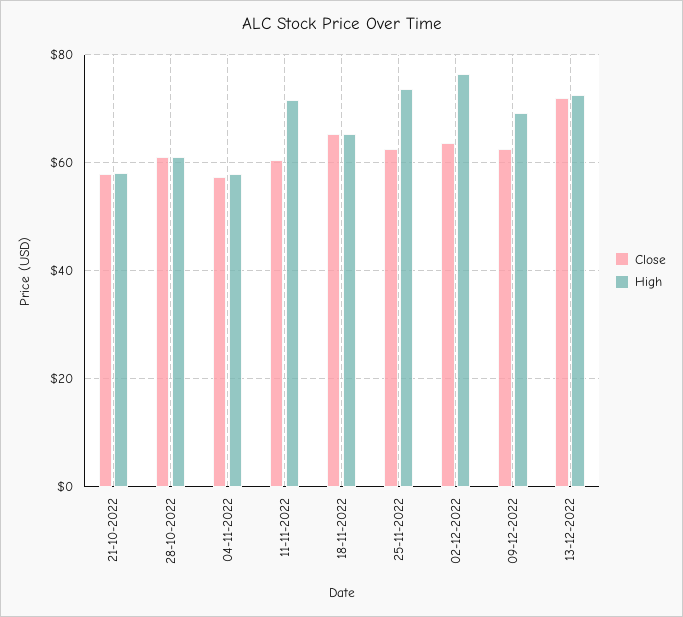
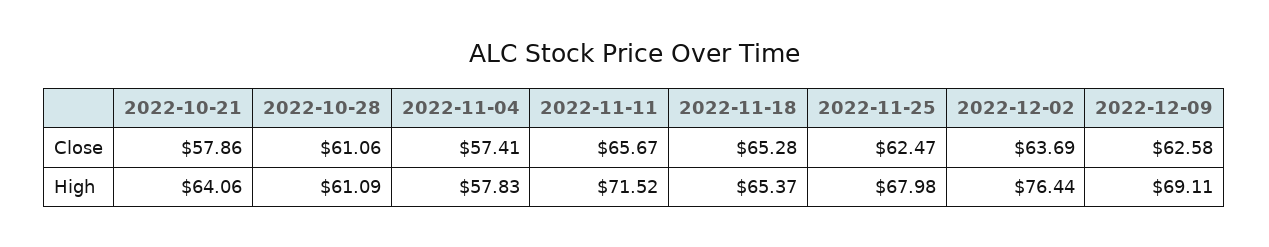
High, 21-10-2022: 58 -> 64.06
Close, 11-11-2022: 60 -> 65.67
High, 25-11-2022: 74 -> 67.98
Close, 13-12-2022: 72 -> none
High, 13-12-2022: 72 -> none

